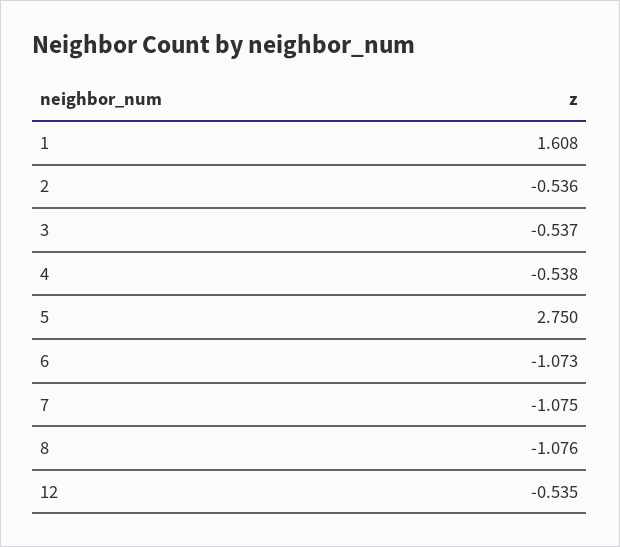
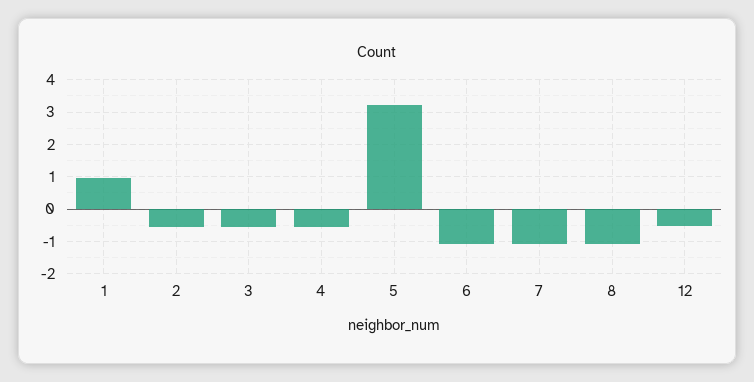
1: 1.608 -> 1
5: 2.75 -> 3.2

